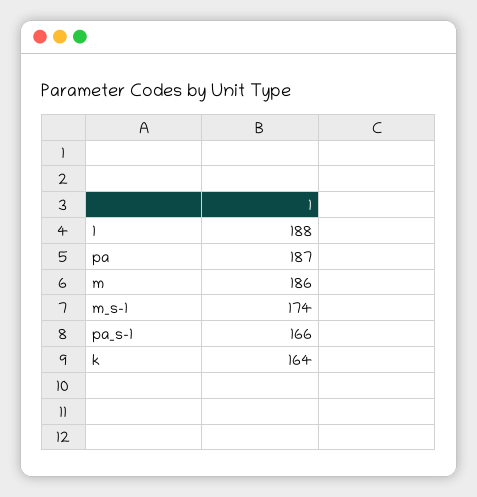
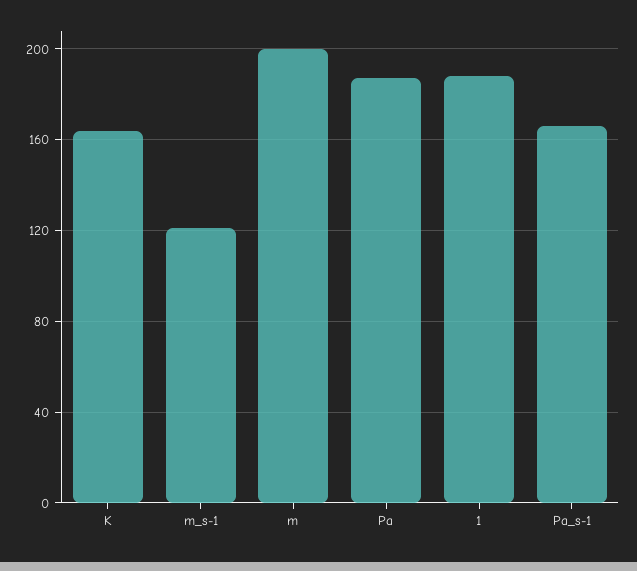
m: 186 -> 200
m_s-1: 174 -> 120

